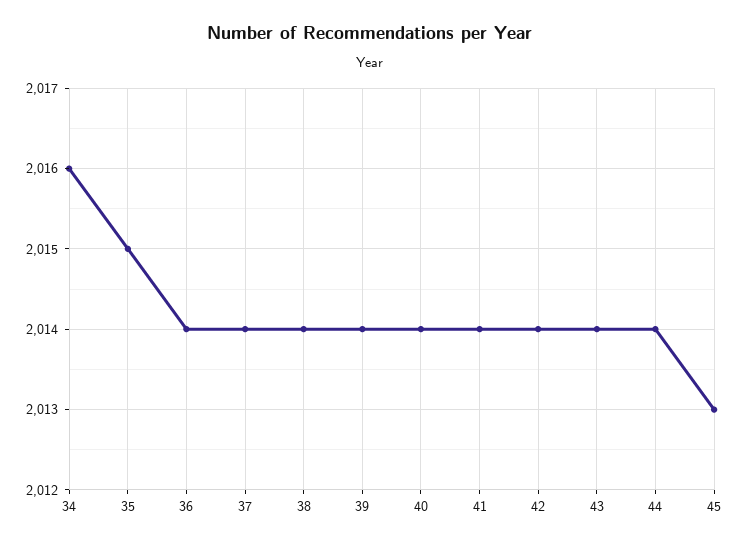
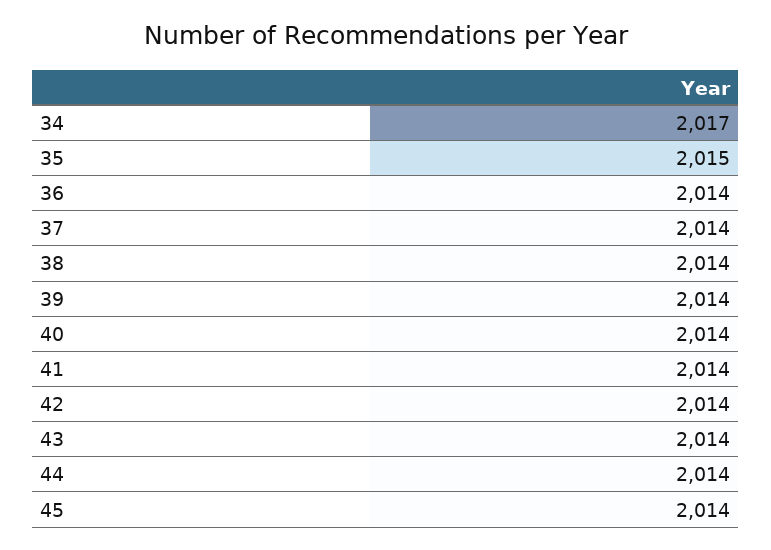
34: 2016 -> 2017
45: 2013 -> 2014

